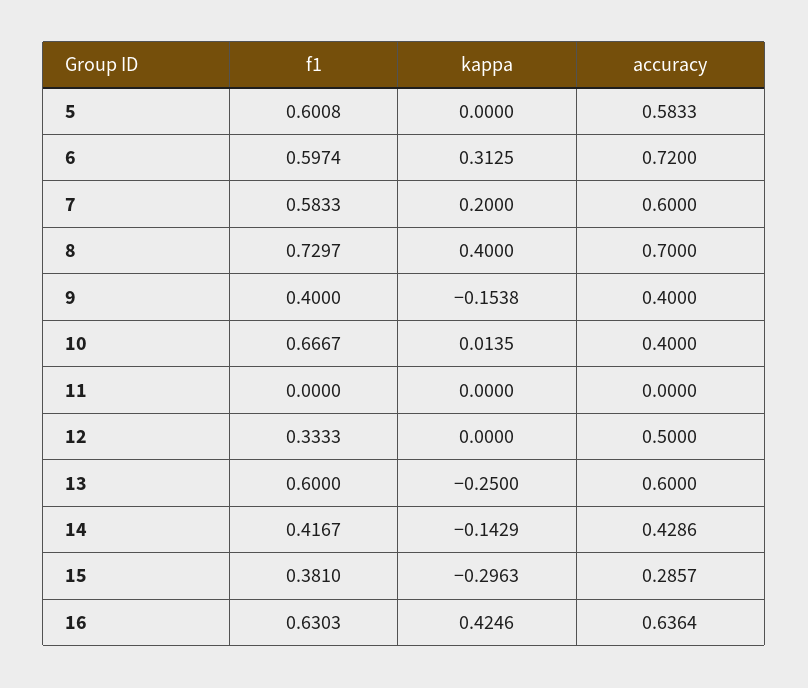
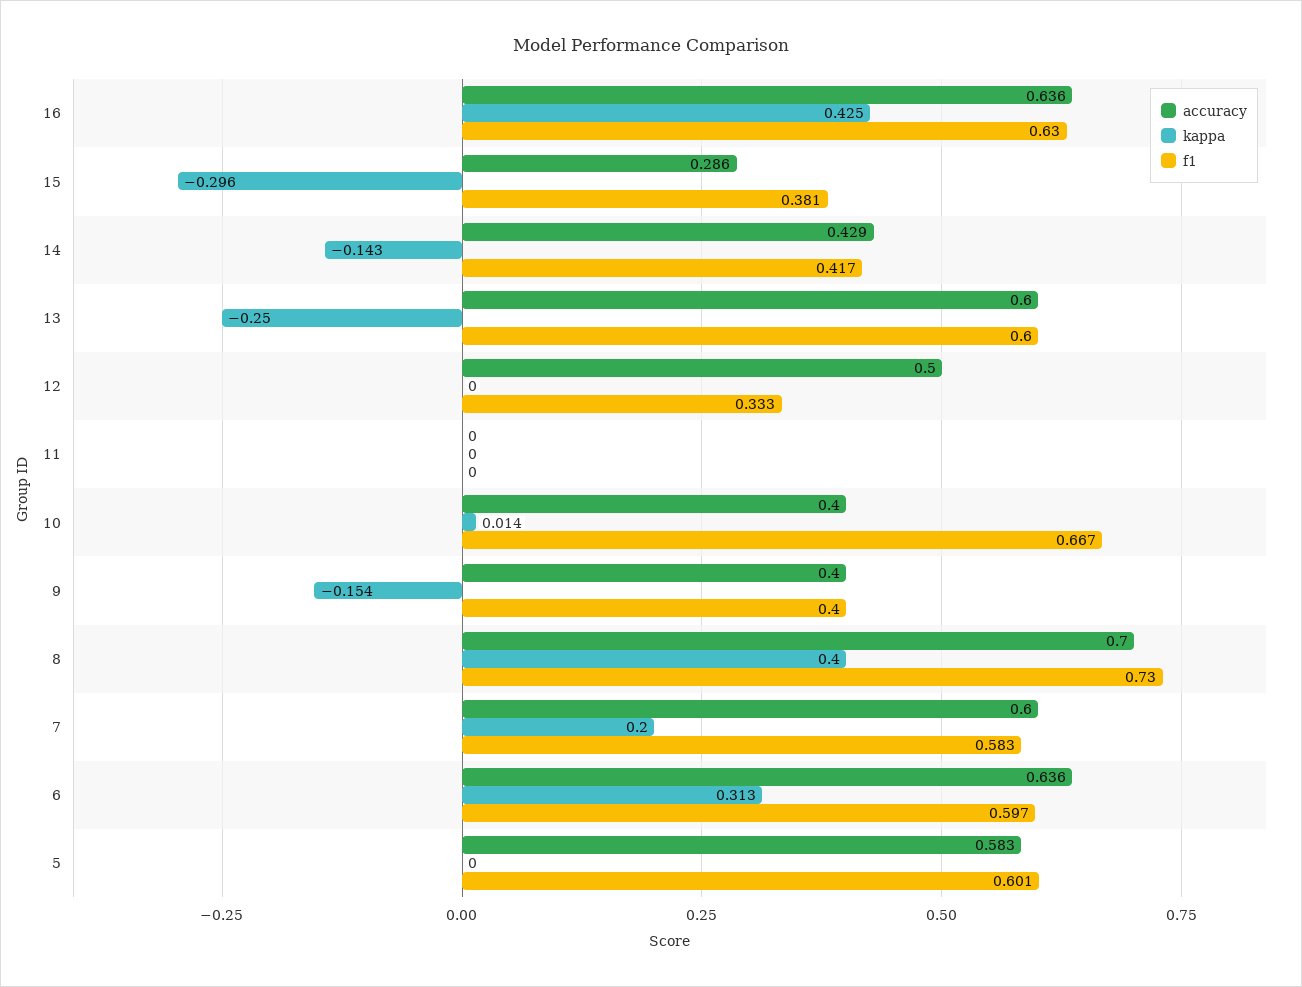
accuracy, 6: 0.72 -> 0.636

